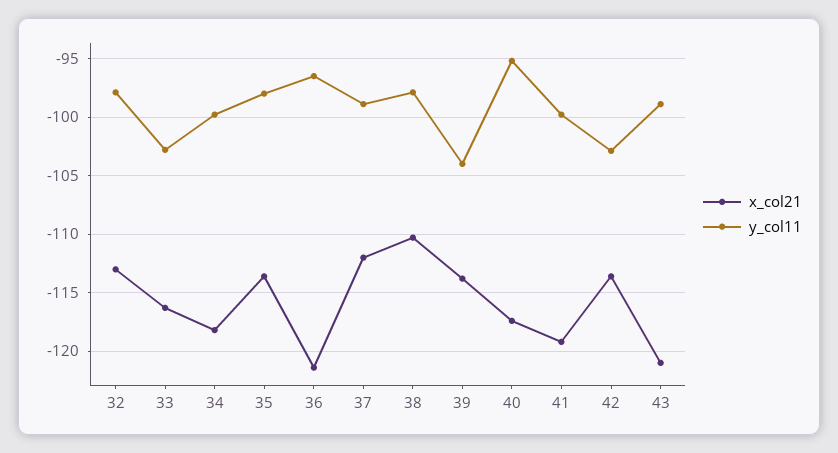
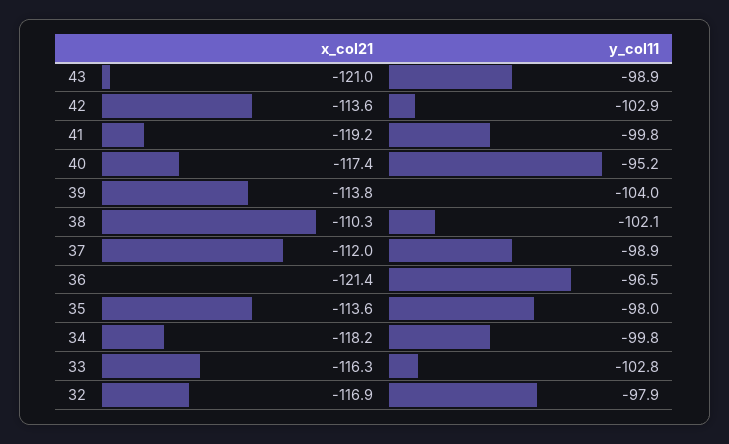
x_col21, 32: -113 -> -116.9
y_col11, 38: -98 -> -102.1

